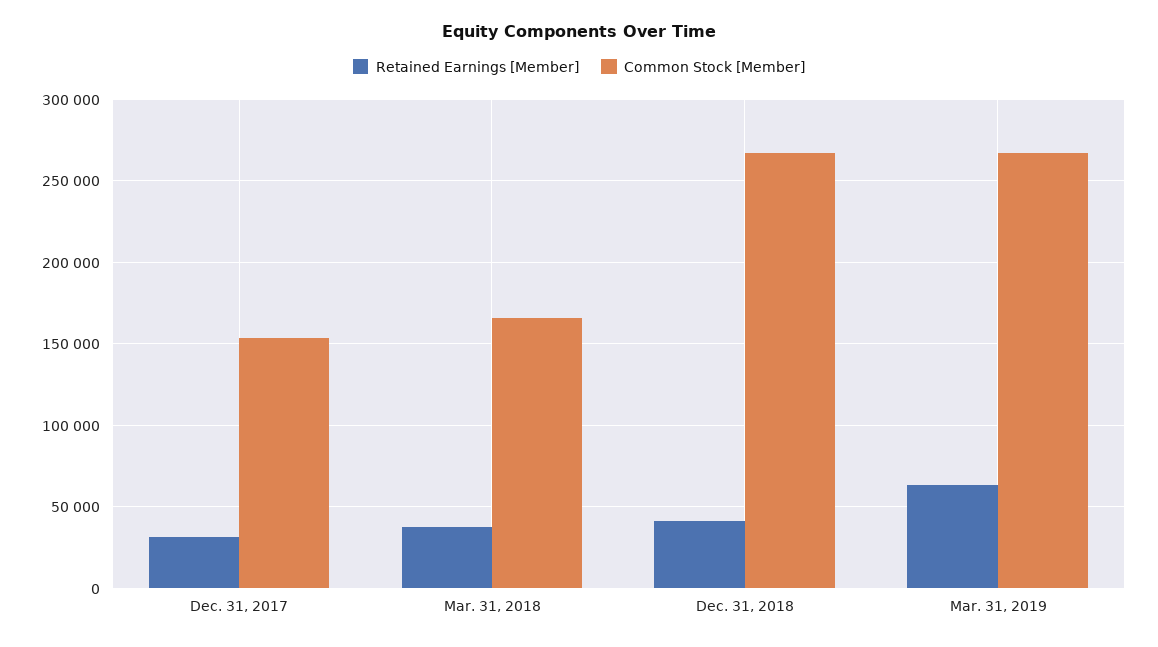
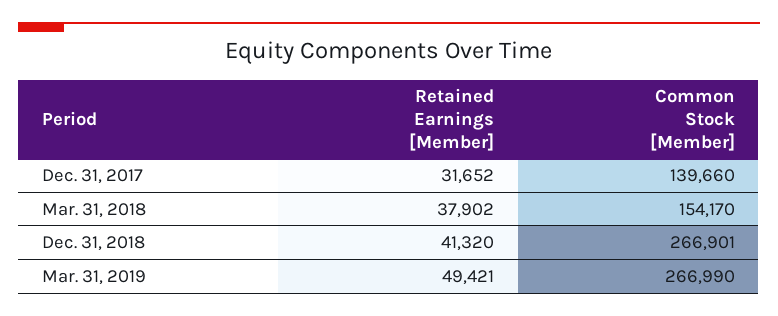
Common Stock [Member], Dec. 31, 2017: 155000 -> 139660
Common Stock [Member], Mar. 31, 2018: 165000 -> 154170
Retained Earnings [Member], Mar. 31, 2019: 65000 -> 49421

